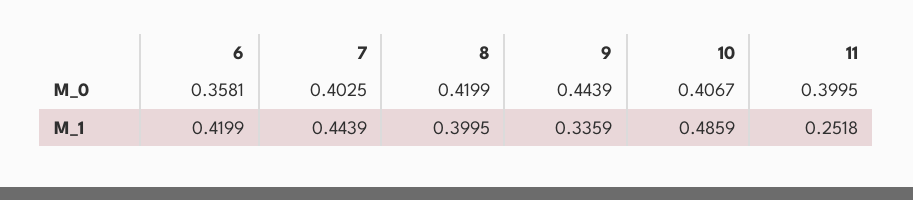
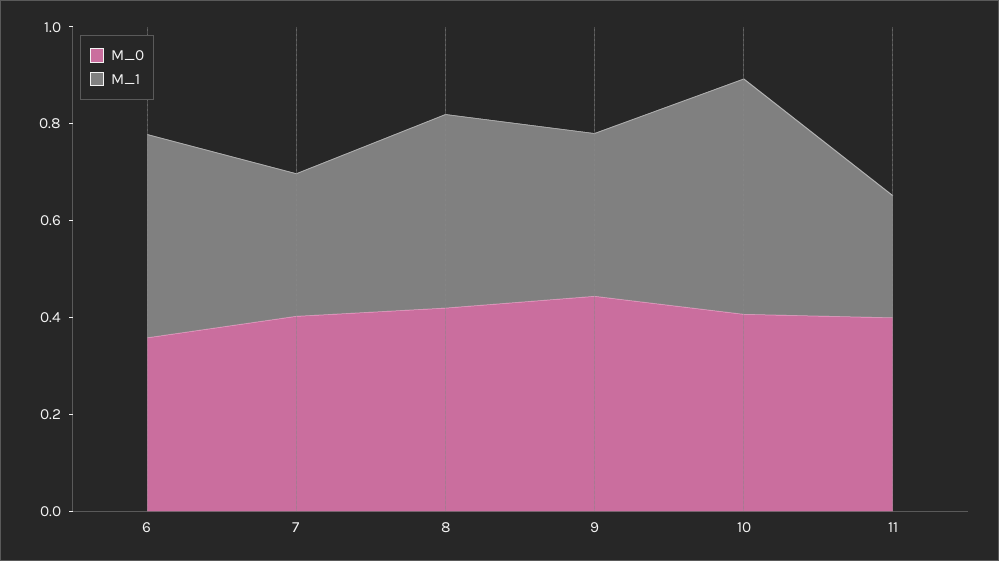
M_1, 7: 0.4439 -> 0.3

